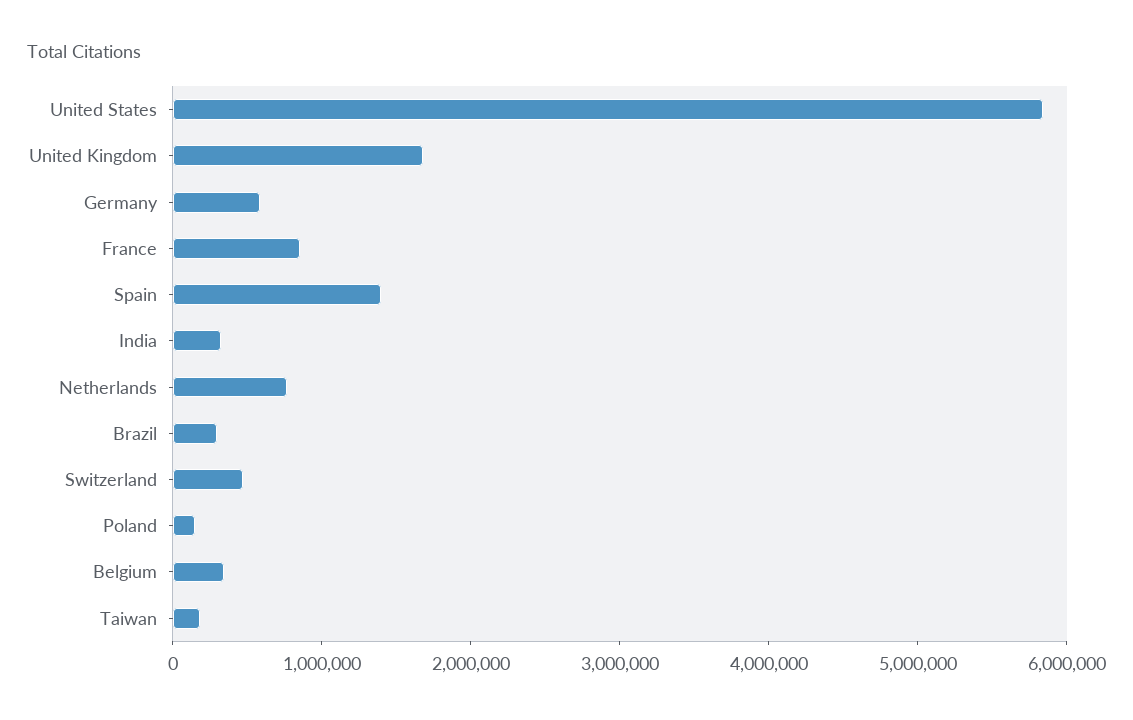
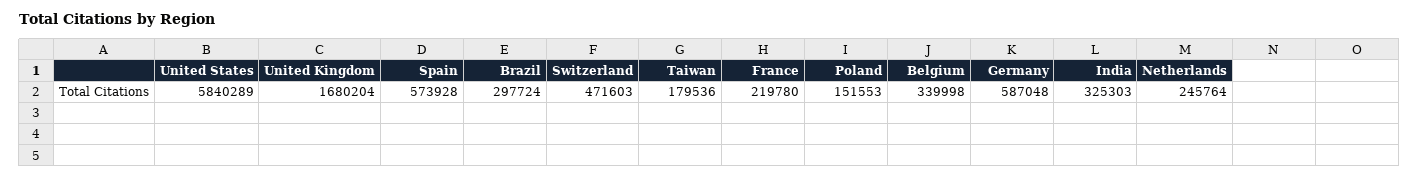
France: 800000 -> 219780
Spain: 1400000 -> 573928
Netherlands: 800000 -> 245764

